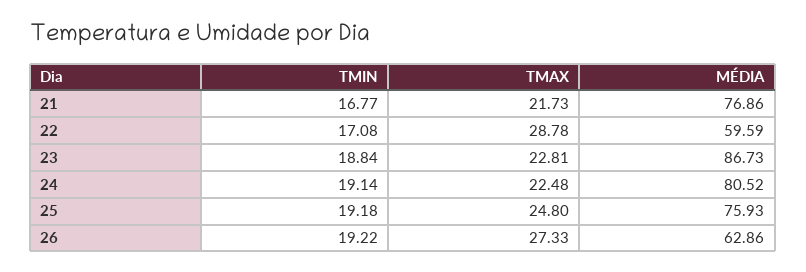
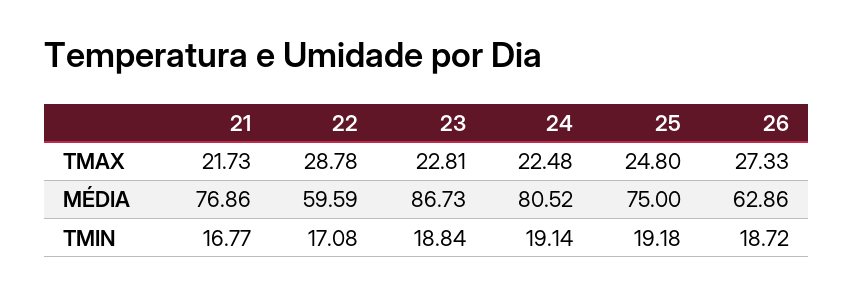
MÉDIA, 25: 75.93 -> 75
TMIN, 26: 19.22 -> 18.72

